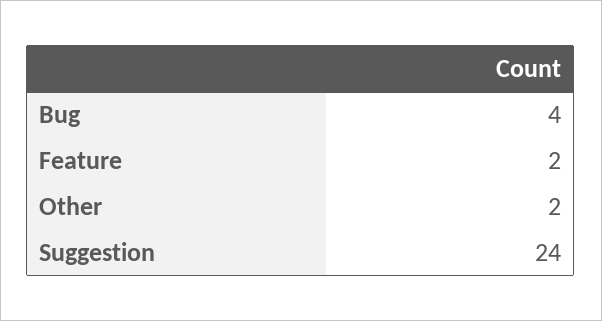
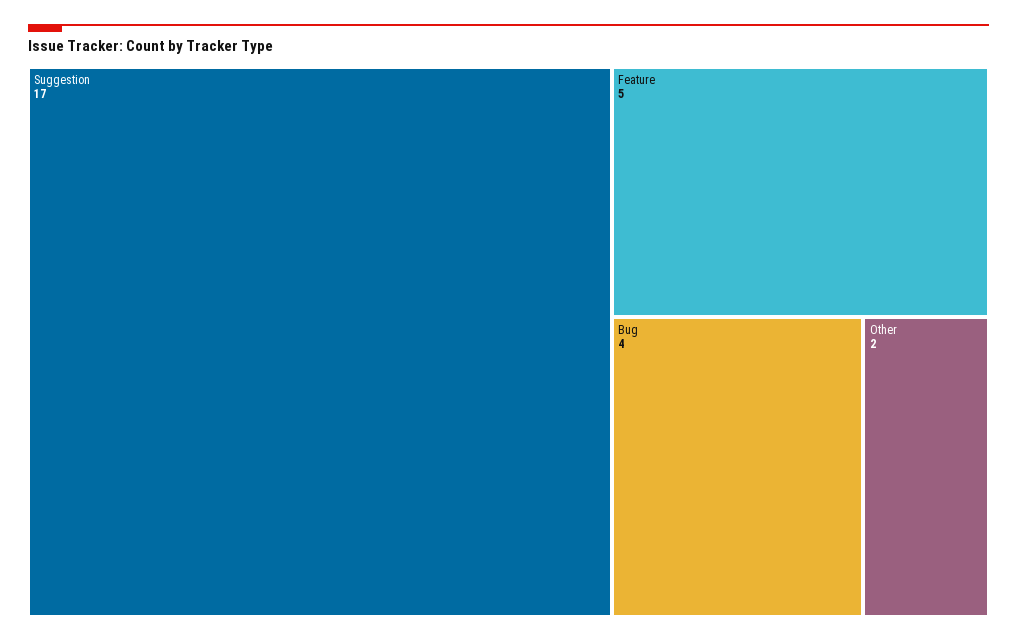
Feature: 2 -> 5
Suggestion: 24 -> 17

